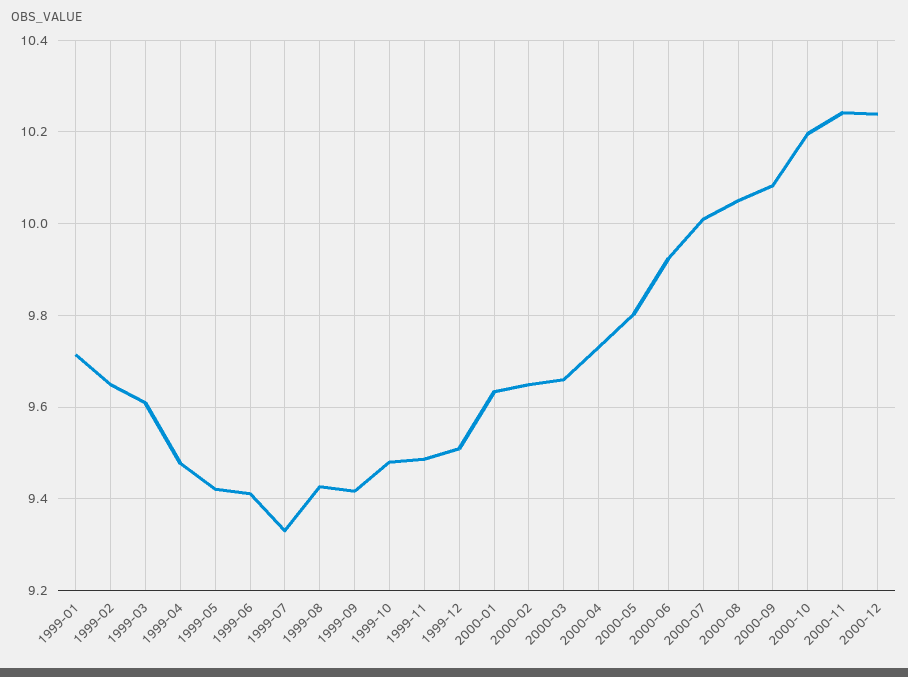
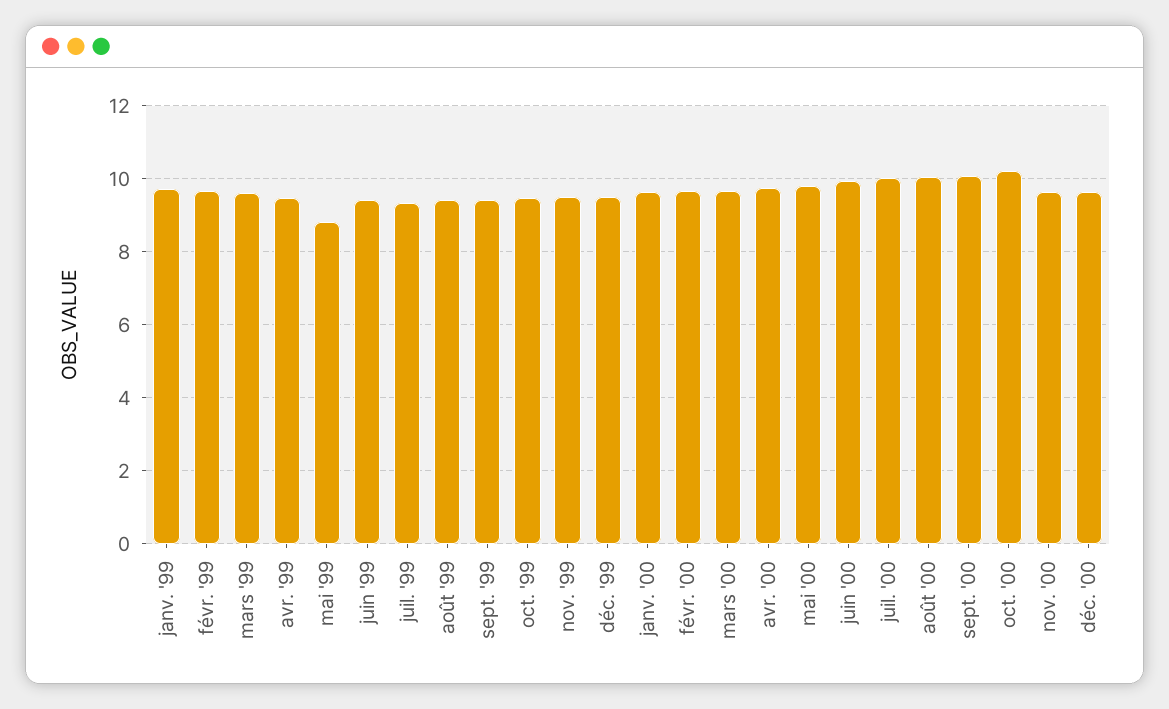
1999-05: 9.42 -> 8.8
2000-11: 10.24 -> 9.6
2000-12: 10.24 -> 9.6

